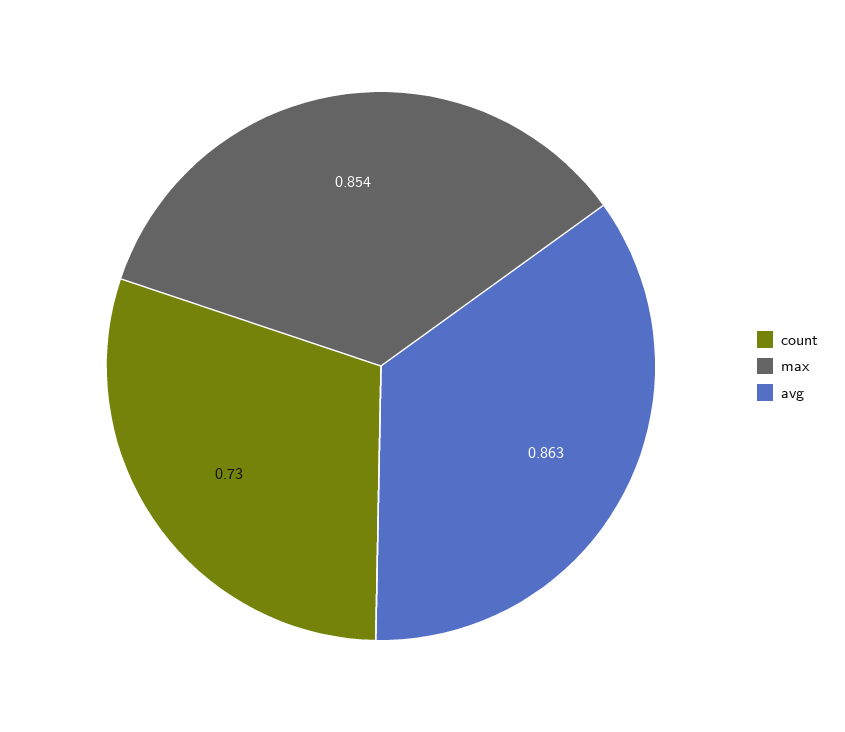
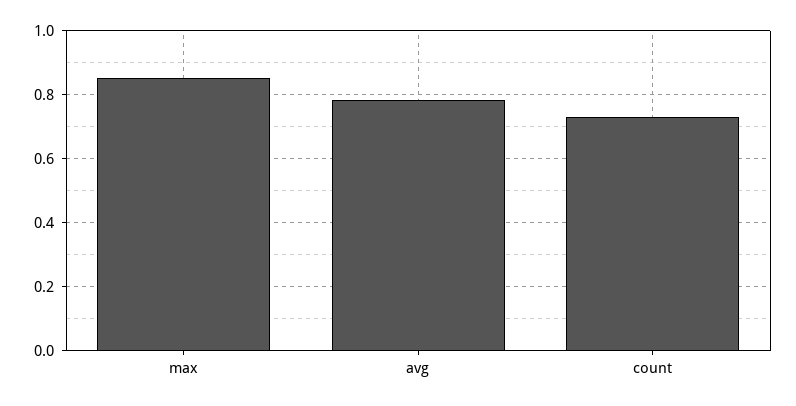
avg: 0.863 -> 0.78

